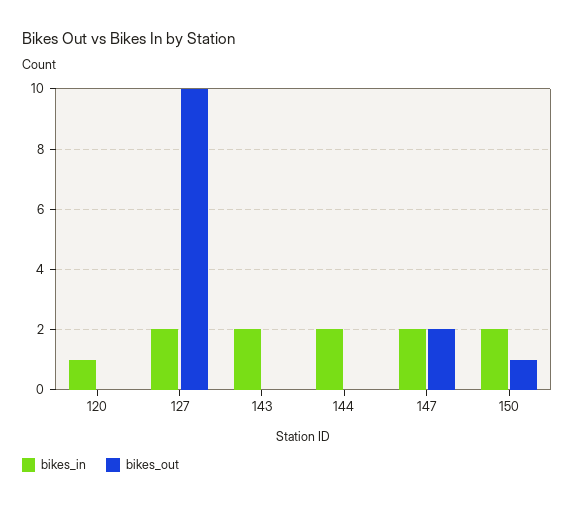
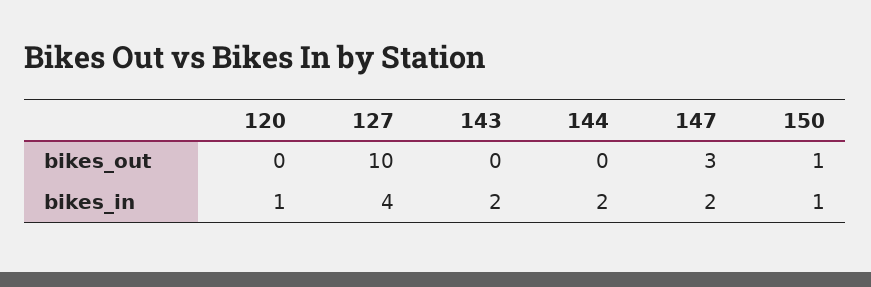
bikes_in, 127: 2 -> 4
bikes_out, 147: 2 -> 3
bikes_in, 150: 2 -> 1

